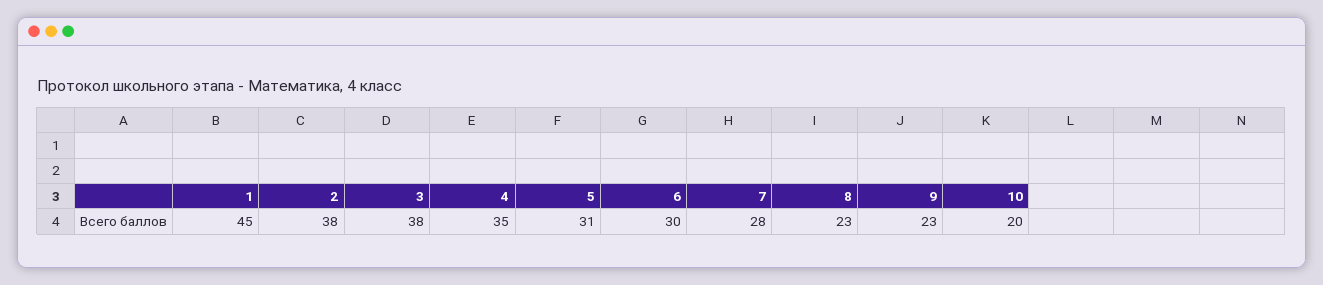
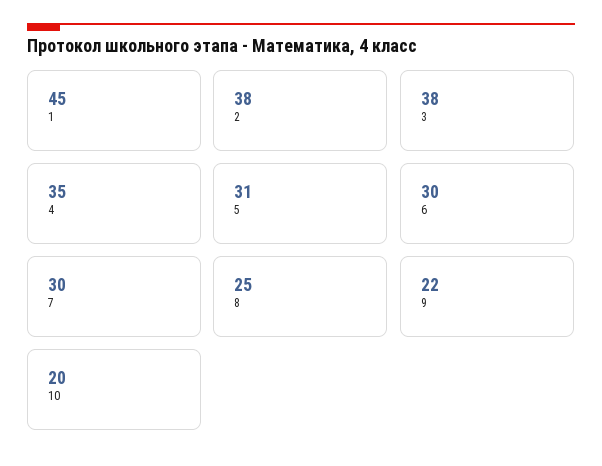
7: 28 -> 30
8: 23 -> 25
9: 23 -> 22

